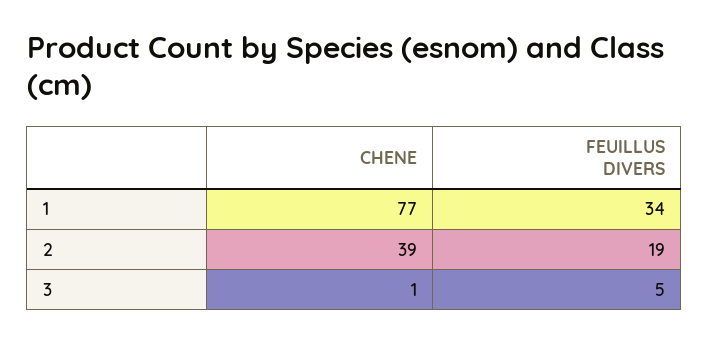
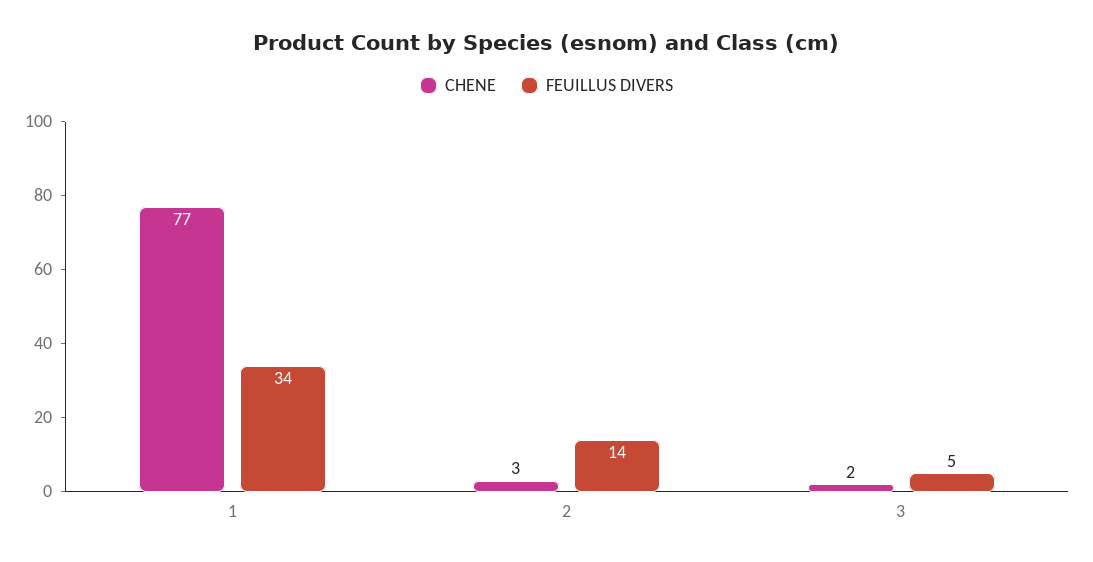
CHENE, 2: 39 -> 3
FEUILLUS DIVERS, 2: 19 -> 14
CHENE, 3: 1 -> 2

